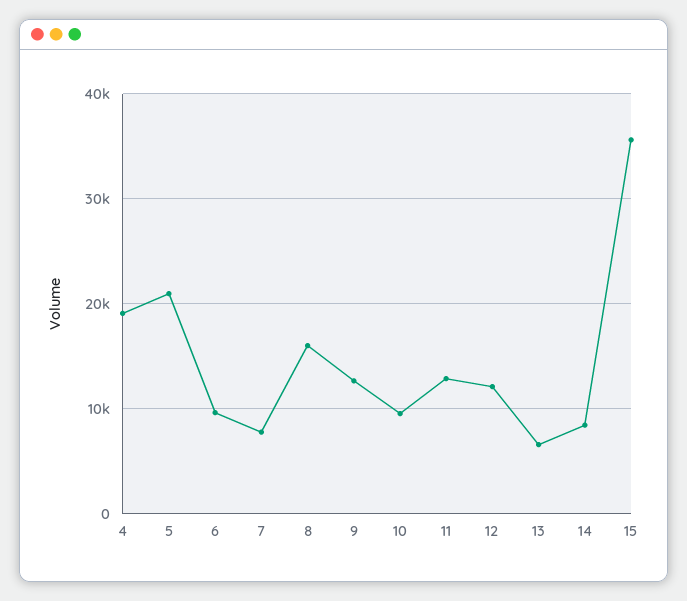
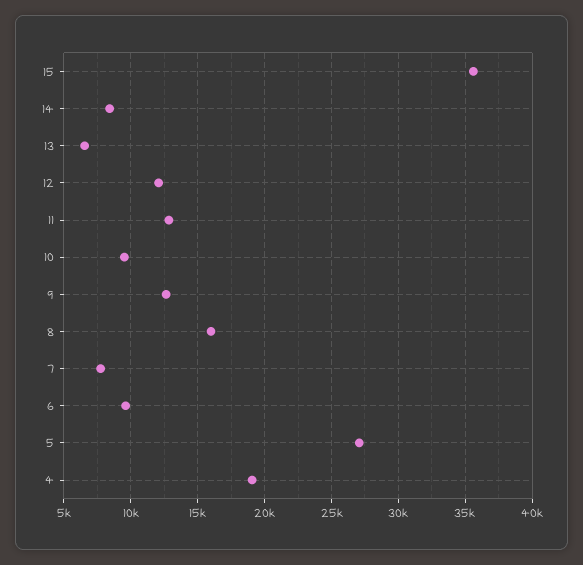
5: 21000 -> 27000

